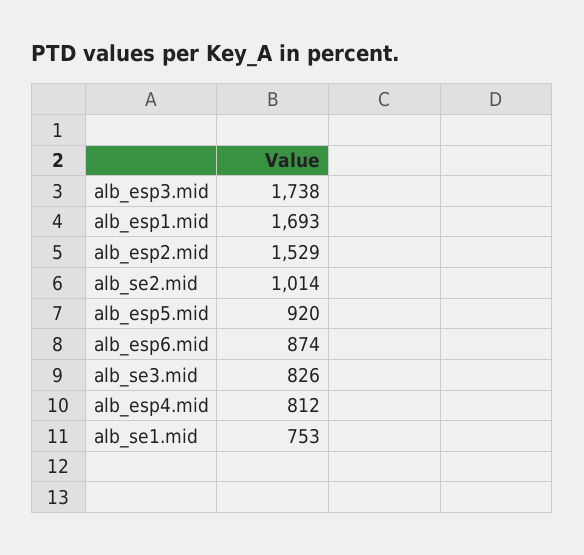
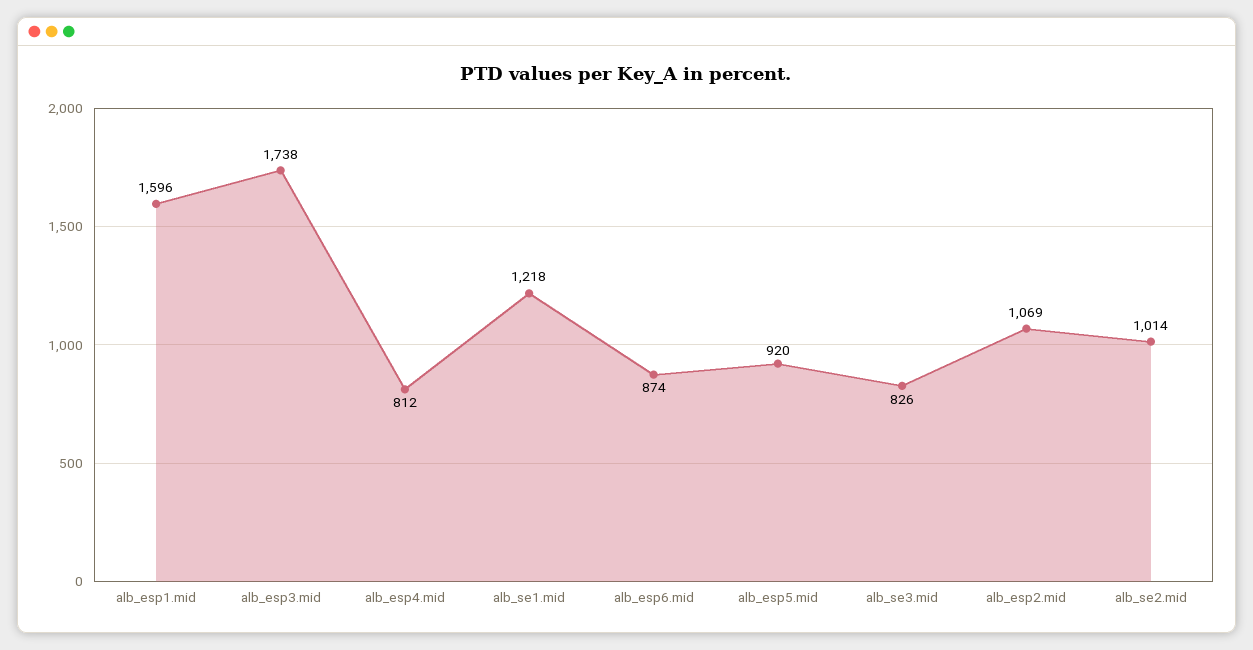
alb_esp1.mid: 1693 -> 1596
alb_esp2.mid: 1529 -> 1069
alb_se1.mid: 753 -> 1218

